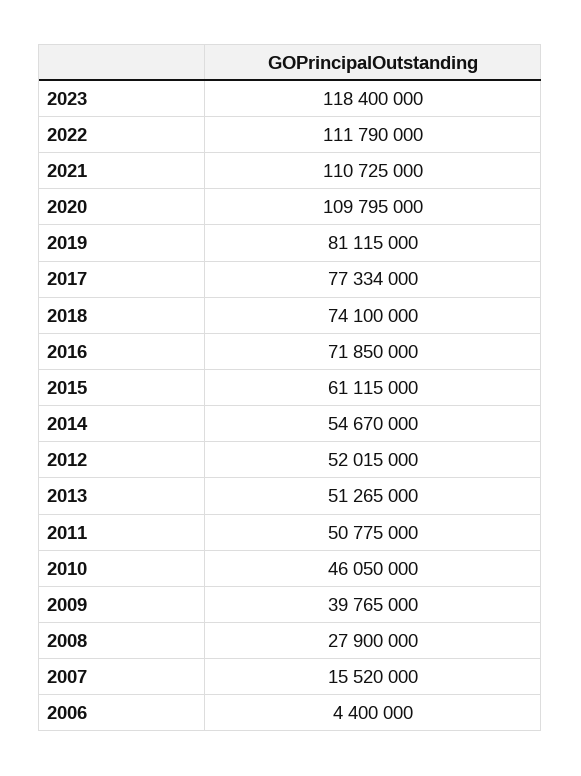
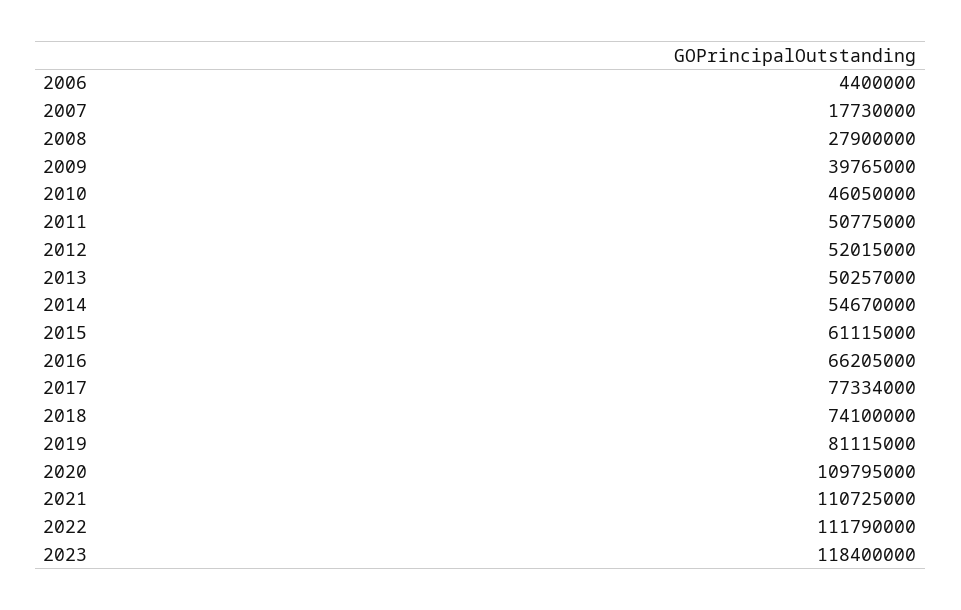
2016: 71850000 -> 66205000
2013: 51265000 -> 50257000
2007: 15520000 -> 17730000

